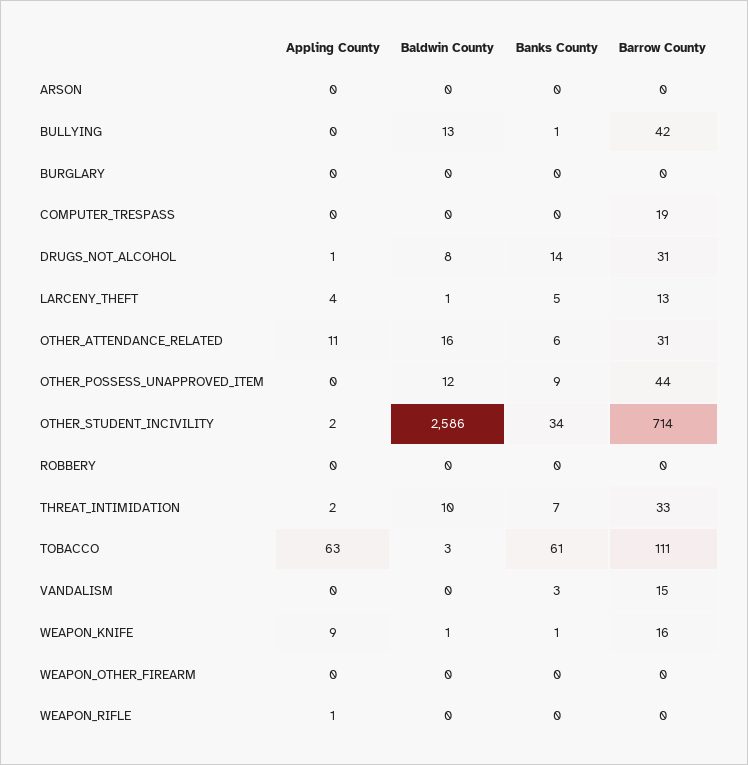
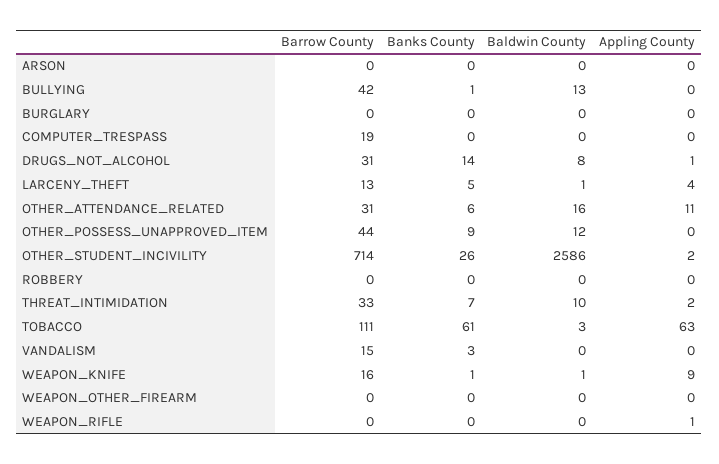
Banks County, OTHER_STUDENT_INCIVILITY: 34 -> 26

